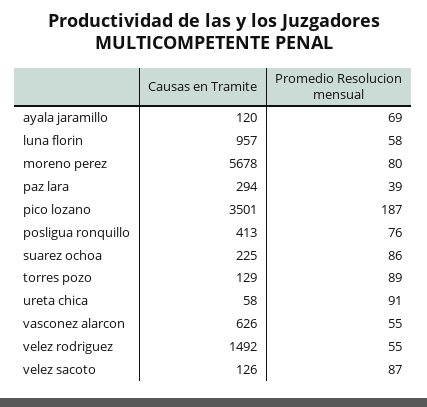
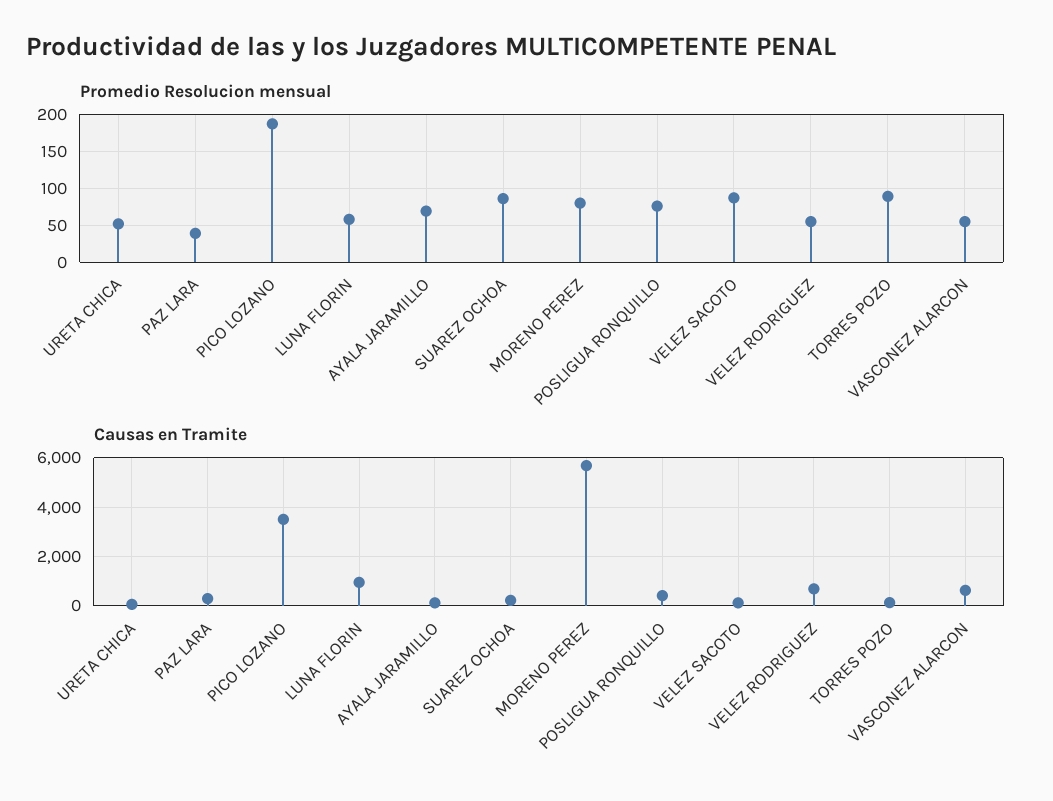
Promedio Resolucion mensual, ureta chica: 91 -> 50
Causas en Tramite, velez rodriguez: 1492 -> 750

